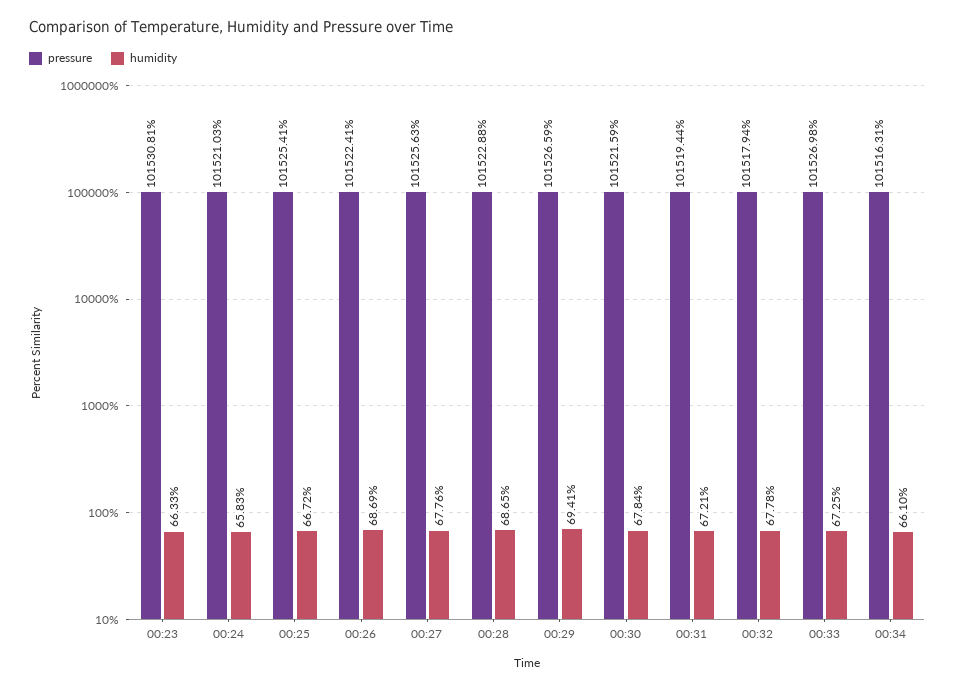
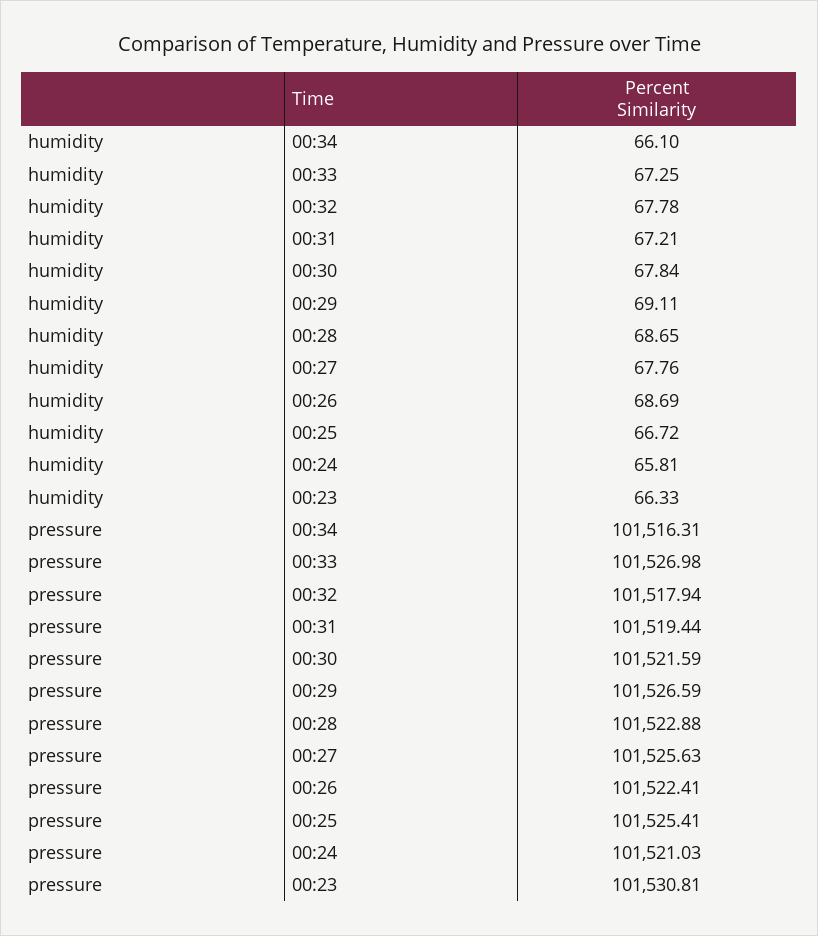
humidity, 00:24: 65.83 -> 65.81
humidity, 00:29: 69.41 -> 69.11

